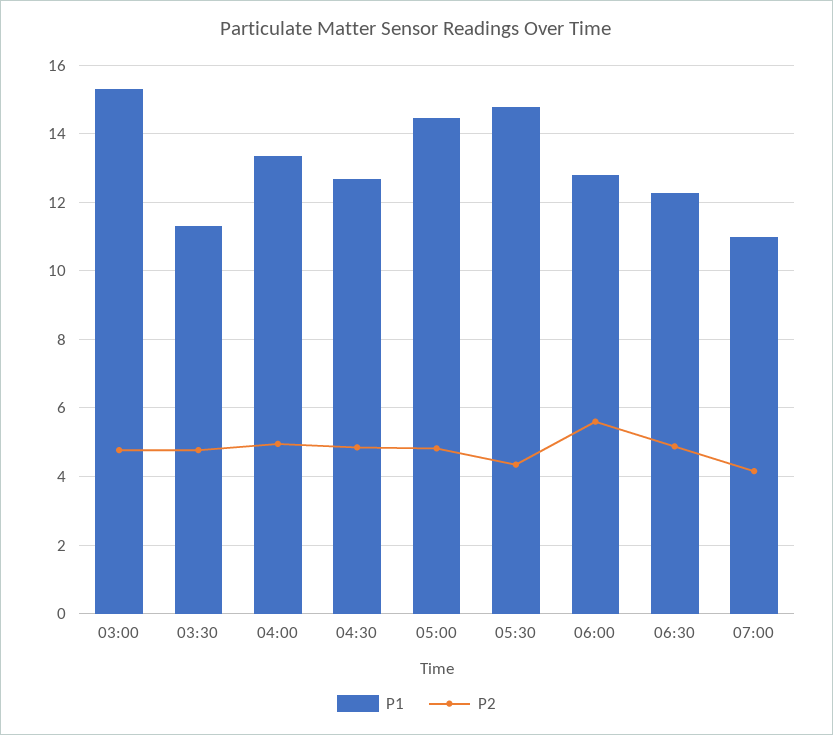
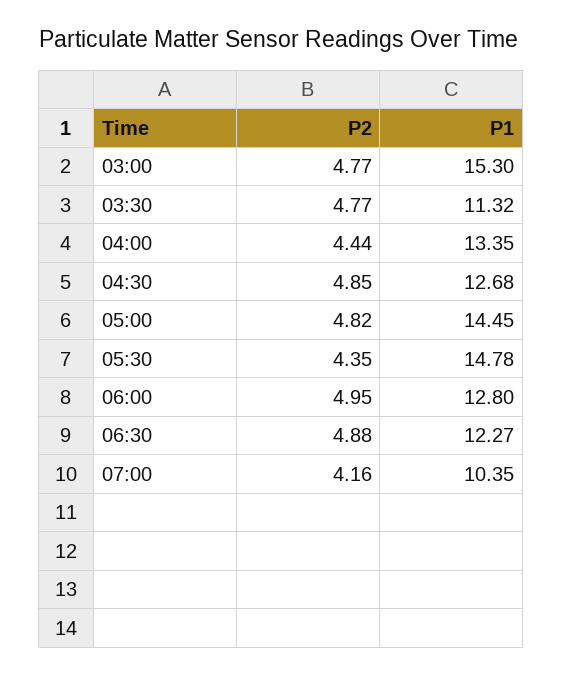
P2, 04:00: 5 -> 4.44
P2, 06:00: 5.6 -> 4.95
P1, 07:00: 11 -> 10.35

